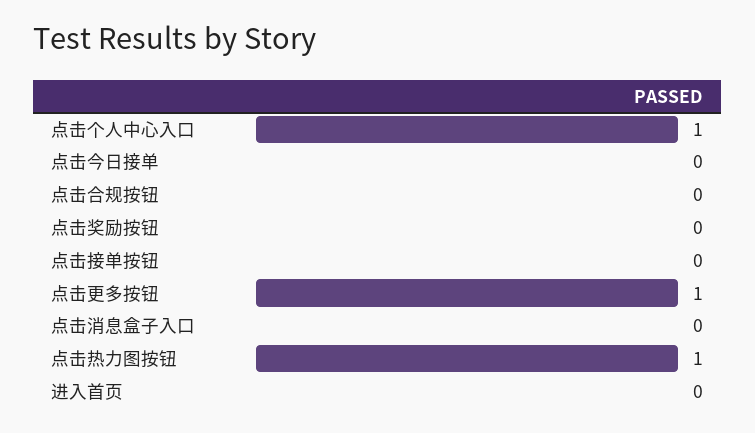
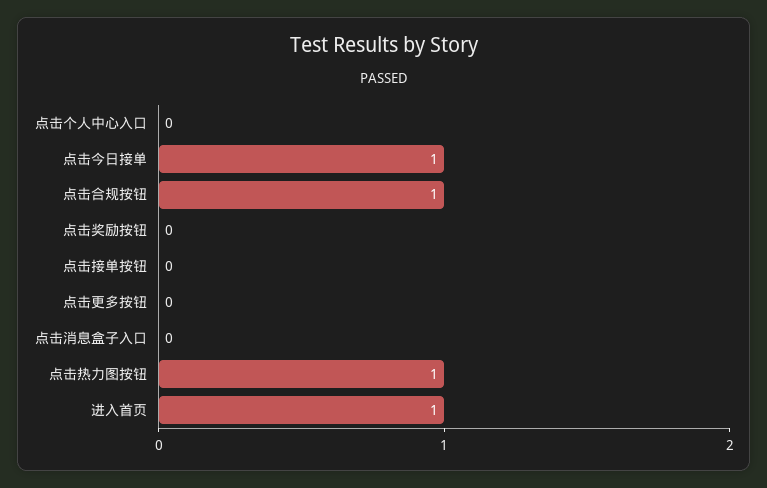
点击个人中心入口: 1 -> 0
点击今日接单: 0 -> 1
点击合规按钮: 0 -> 1
点击更多按钮: 1 -> 0
进入首页: 0 -> 1

